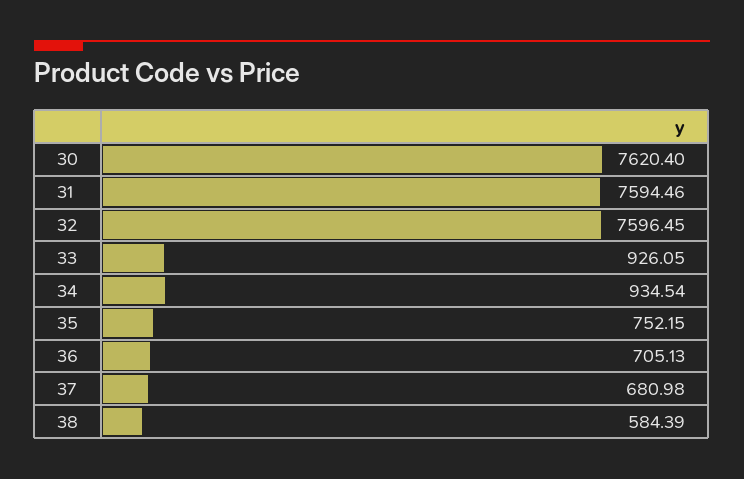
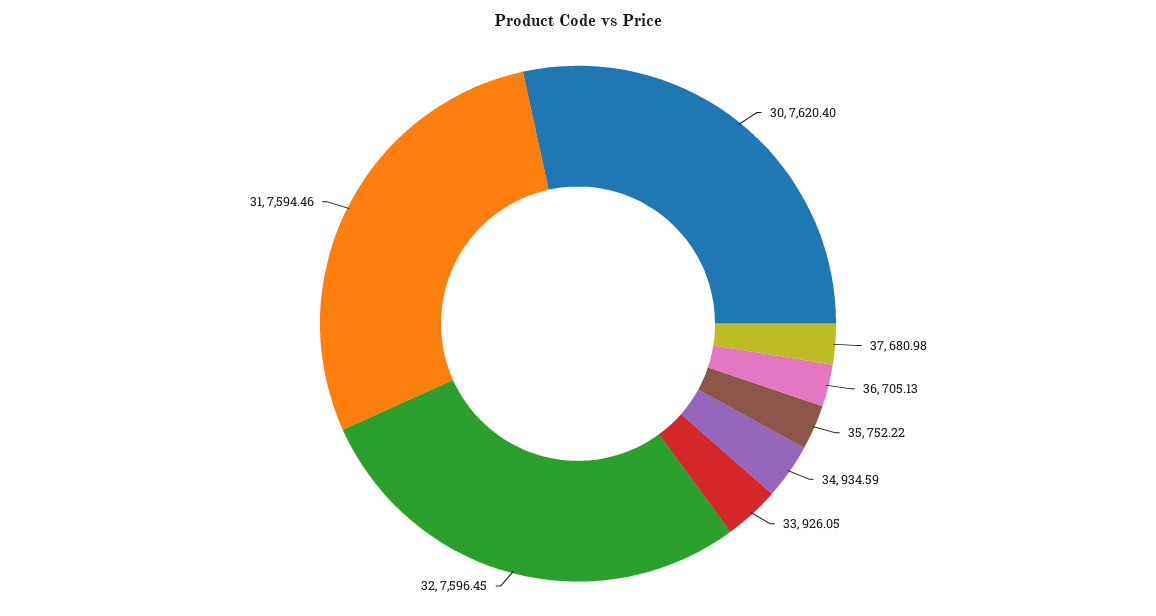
34: 934.54 -> 934.59
35: 752.15 -> 752.22
38: 584.39 -> none

